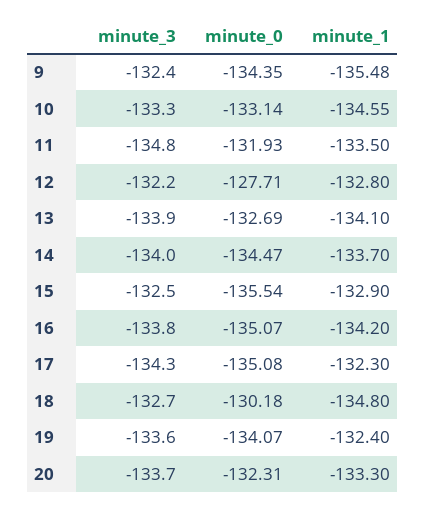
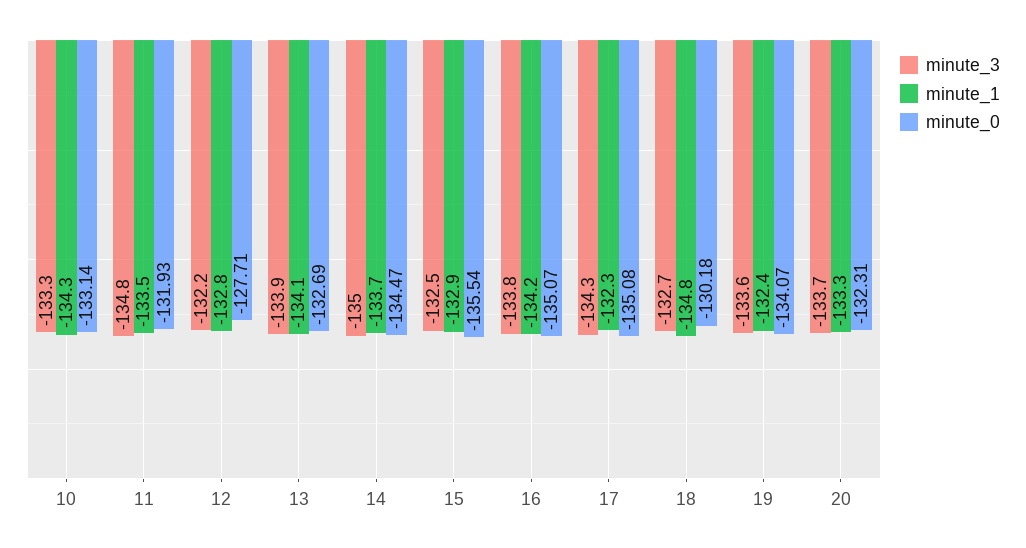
minute_3, 9: -132.4 -> none
minute_0, 9: -134.35 -> none
minute_1, 9: -135.48 -> none
minute_1, 10: -134.55 -> -134.3
minute_3, 14: -134 -> -135

